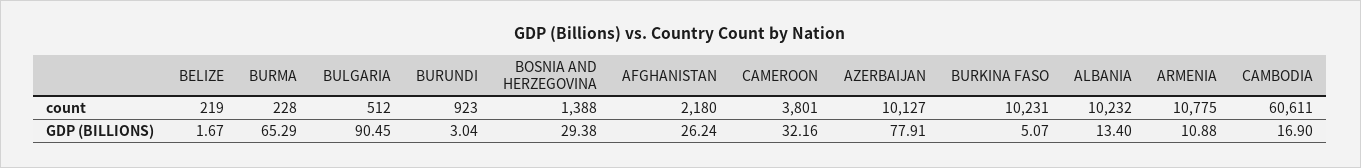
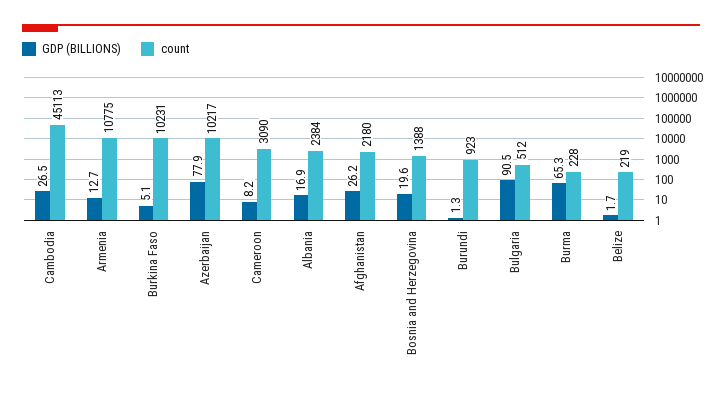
count, CAMEROON: 3801 -> 3090
count, AZERBAIJAN: 10127 -> 10217
count, ALBANIA: 10232 -> 2384
count, CAMBODIA: 60611 -> 45113
GDP (BILLIONS), BURUNDI: 3.04 -> 1.3
GDP (BILLIONS), BOSNIA AND HERZEGOVINA: 29.38 -> 19.6
GDP (BILLIONS), CAMEROON: 32.16 -> 8.2
GDP (BILLIONS), ALBANIA: 13.4 -> 16.9
GDP (BILLIONS), ARMENIA: 10.88 -> 12.7
GDP (BILLIONS), CAMBODIA: 16.9 -> 26.5

